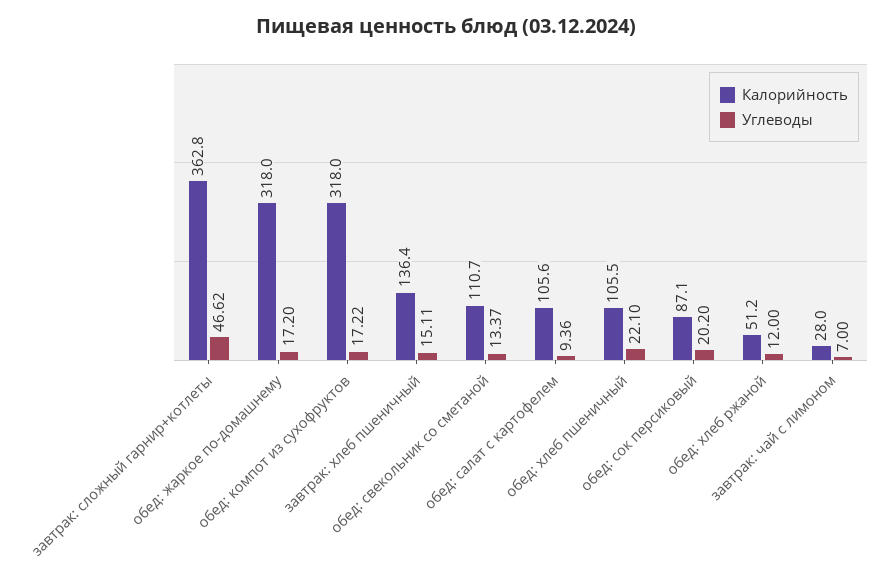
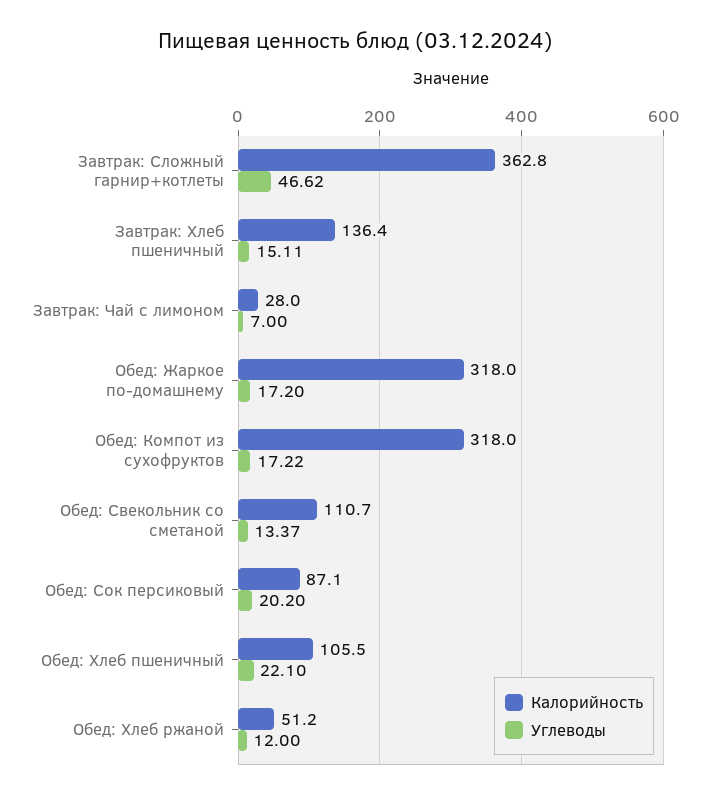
Калорийность, обед: салат с картофелем: 105.6 -> none
Углеводы, обед: салат с картофелем: 9.36 -> none

